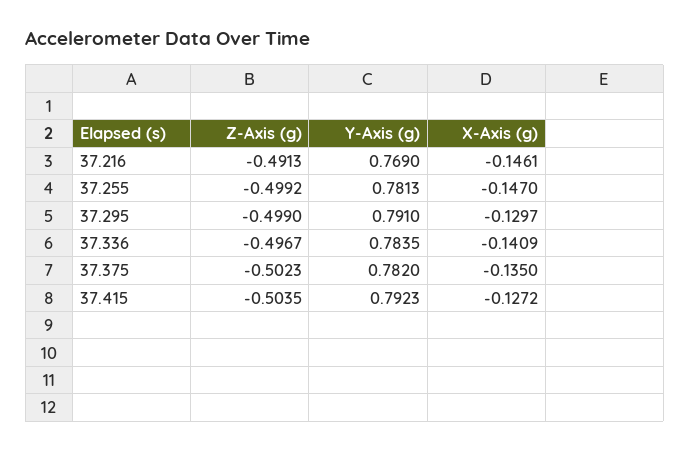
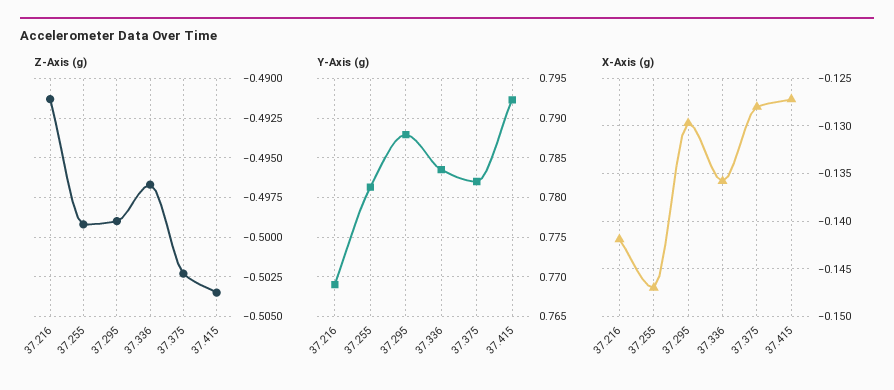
X-Axis (g), 37.216: -0.1461 -> -0.142
Y-Axis (g), 37.295: 0.791 -> 0.788
X-Axis (g), 37.336: -0.1409 -> -0.136
X-Axis (g), 37.375: -0.135 -> -0.128

